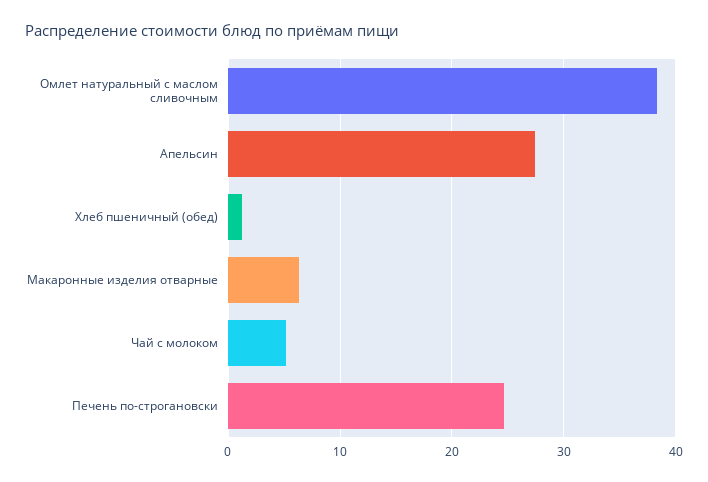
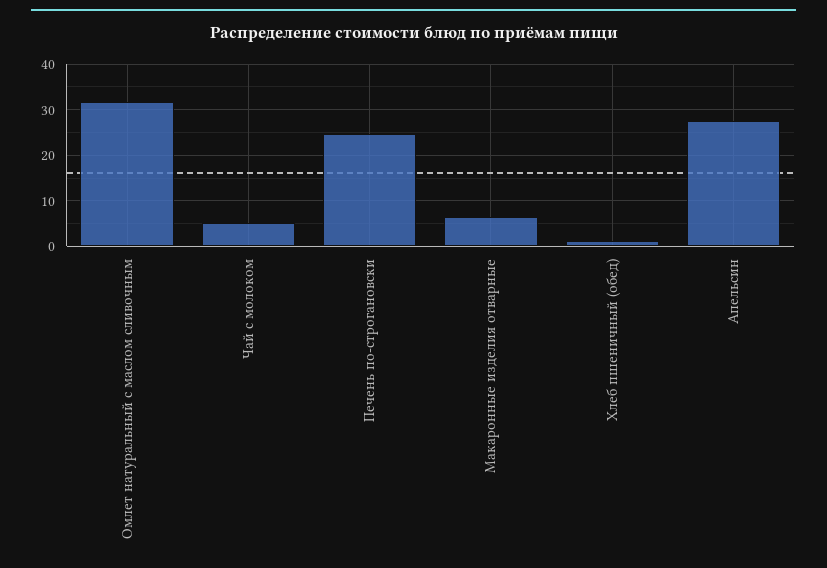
Омлет натуральный с маслом сливочным: 38 -> 32

